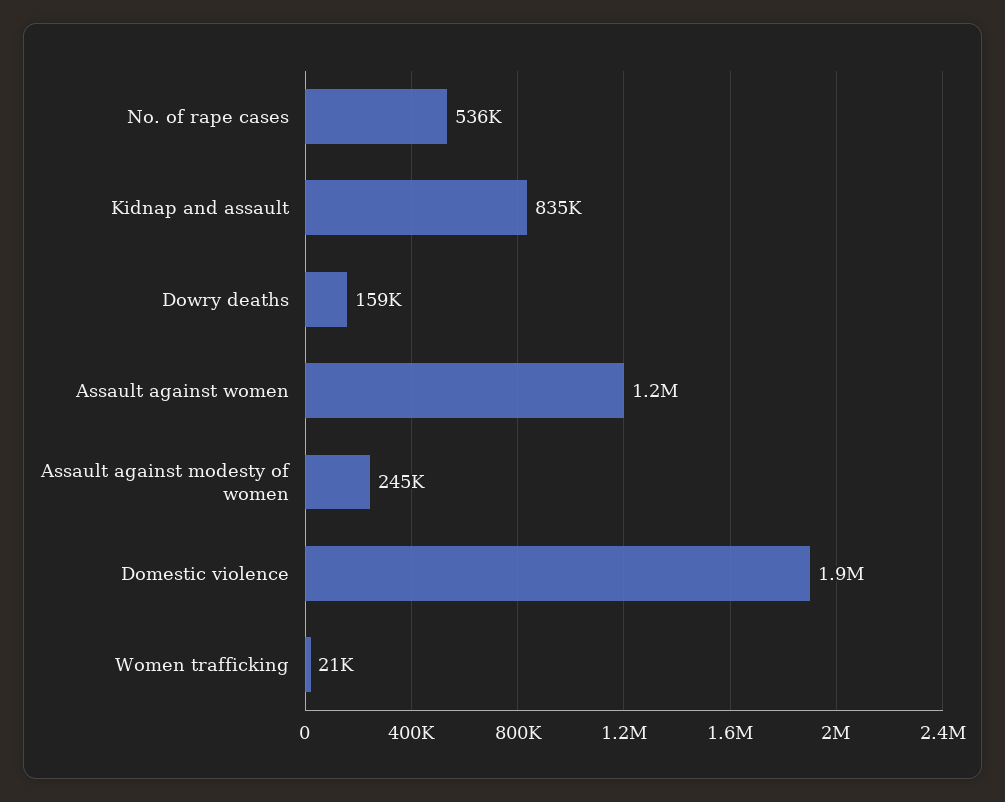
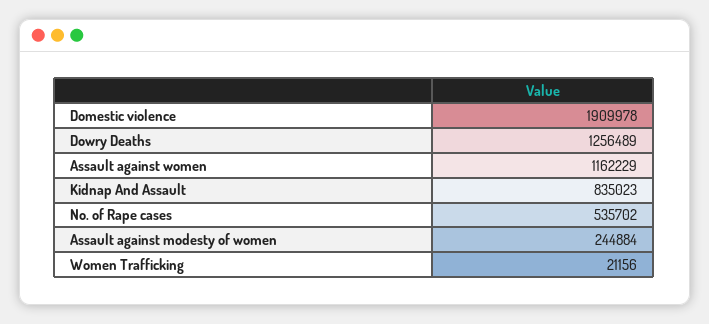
Dowry deaths: 159000 -> 1256489

